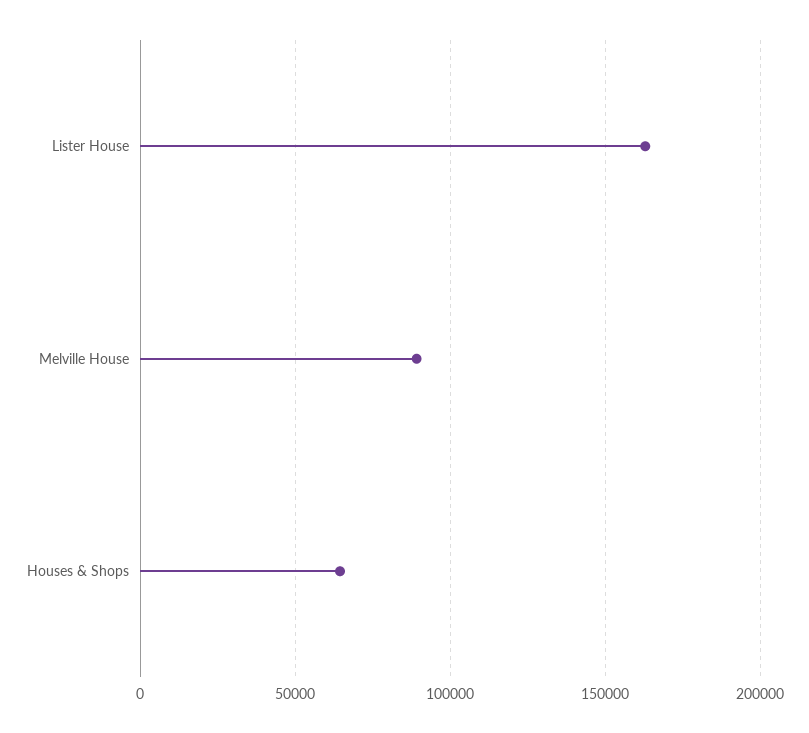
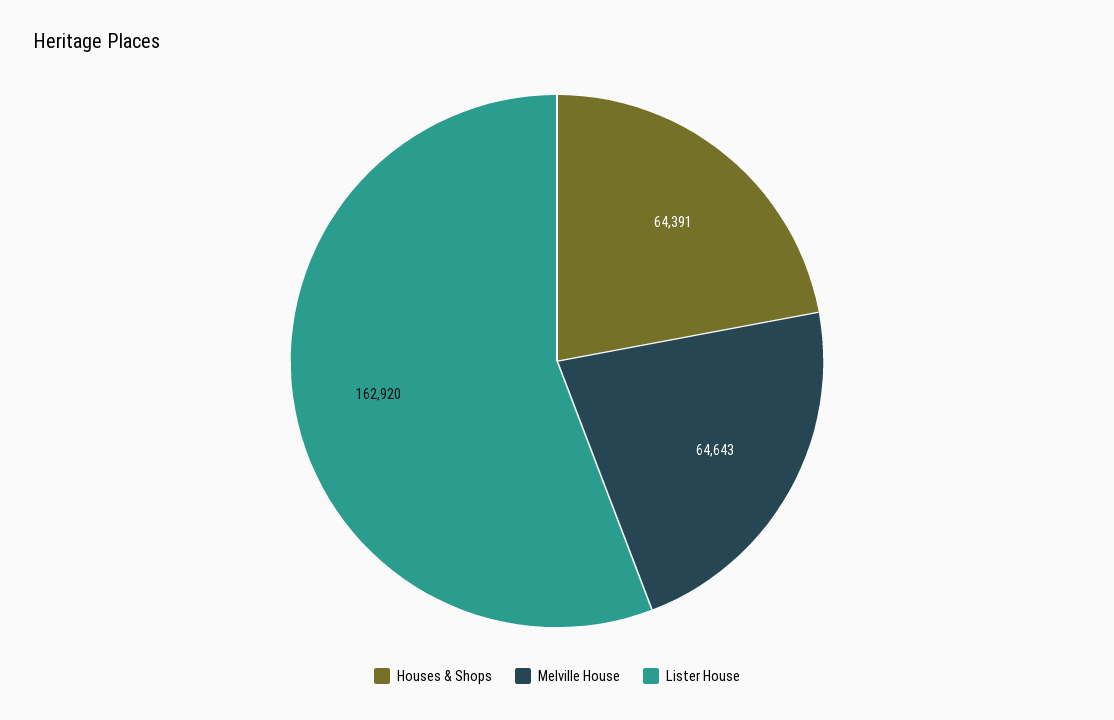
Melville House: 90000 -> 64643

